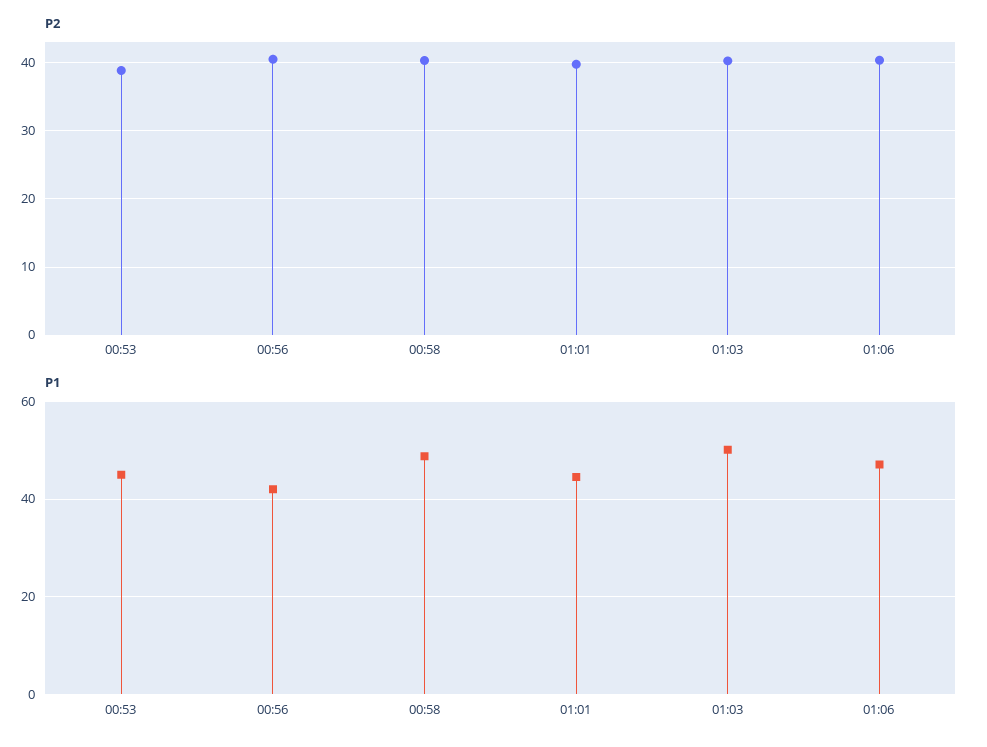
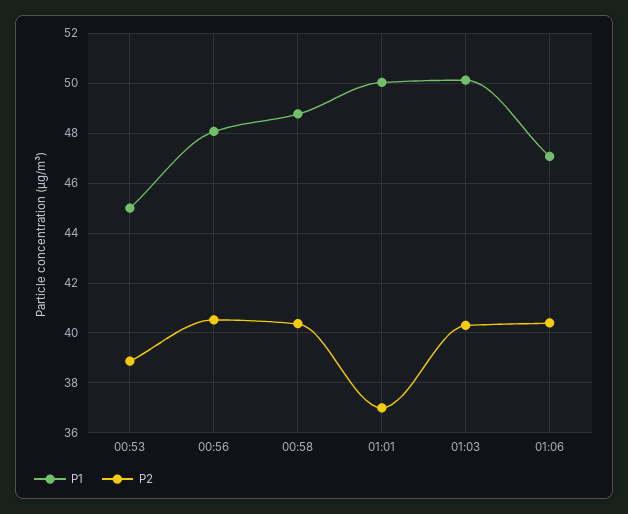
P2, 01:01: 40 -> 37
P1, 00:56: 42 -> 48
P1, 01:01: 44 -> 50

